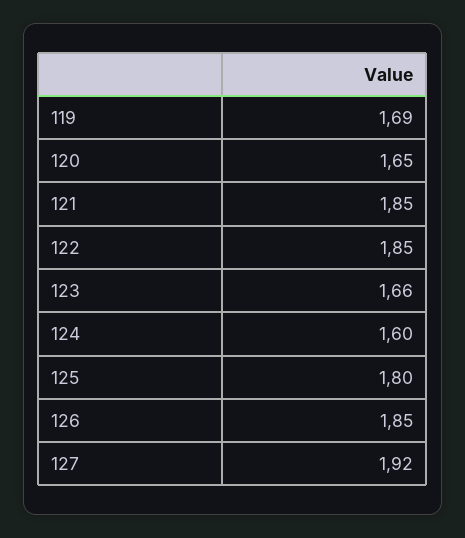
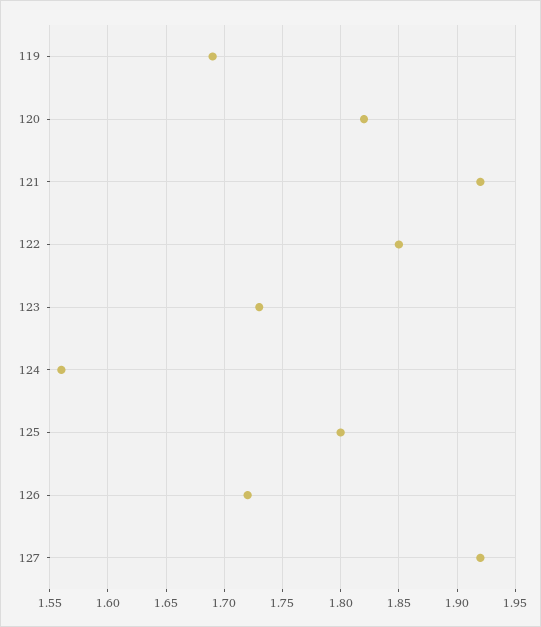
120: 1.65 -> 1.82
121: 1.85 -> 1.92
123: 1.66 -> 1.73
124: 1.6 -> 1.56
126: 1.85 -> 1.72

